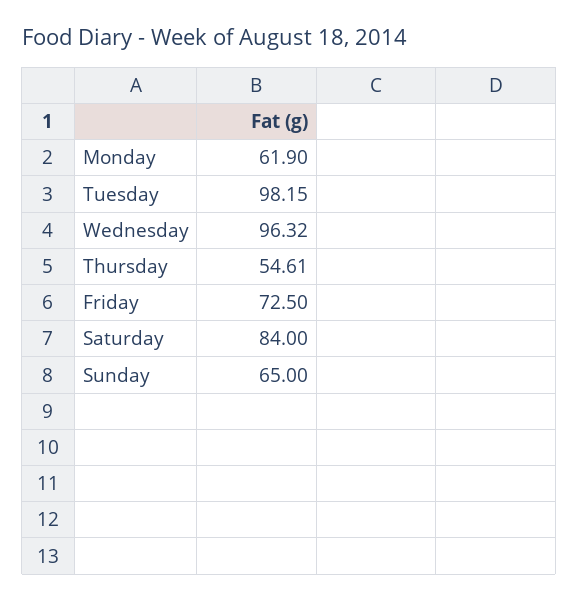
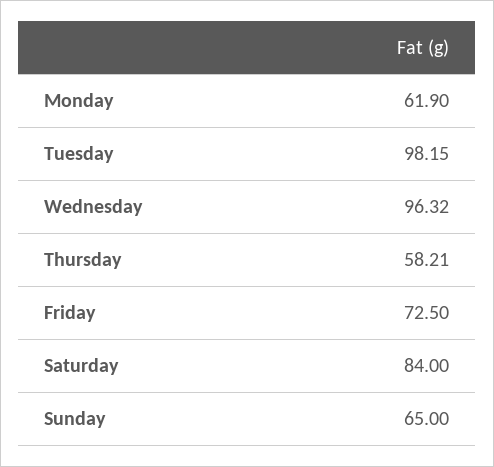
Thursday: 54.61 -> 58.21

